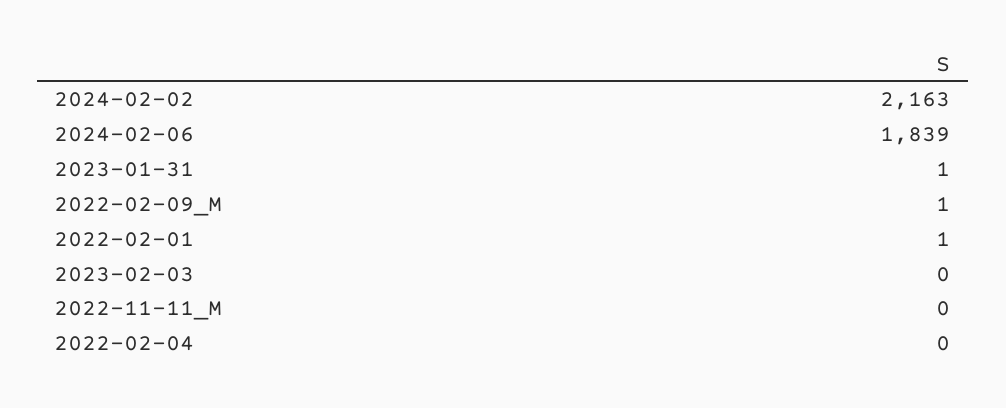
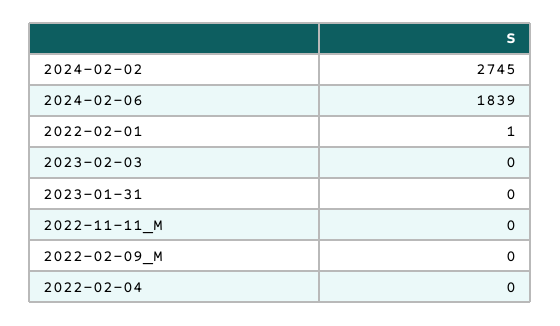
2024-02-02: 2163 -> 2745
2023-01-31: 1 -> 0
2022-02-09_M: 1 -> 0

